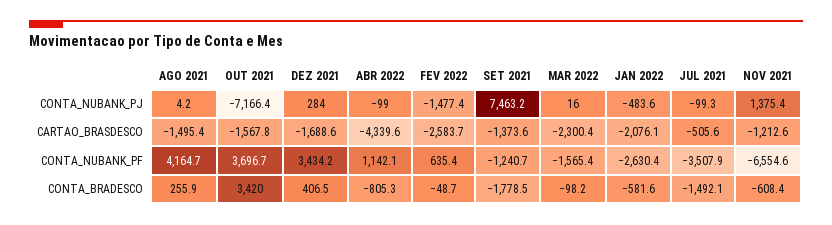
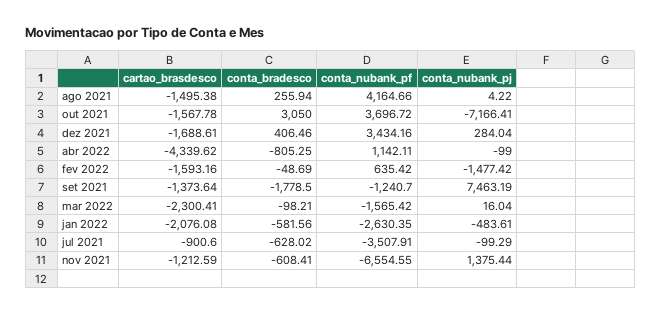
FEV 2022, CARTAO_BRASDESCO: -2583.7 -> -1593.16
JUL 2021, CARTAO_BRASDESCO: -505.6 -> -900.6
OUT 2021, CONTA_BRADESCO: 3420 -> 3050
JUL 2021, CONTA_BRADESCO: -1492.1 -> -628.02

